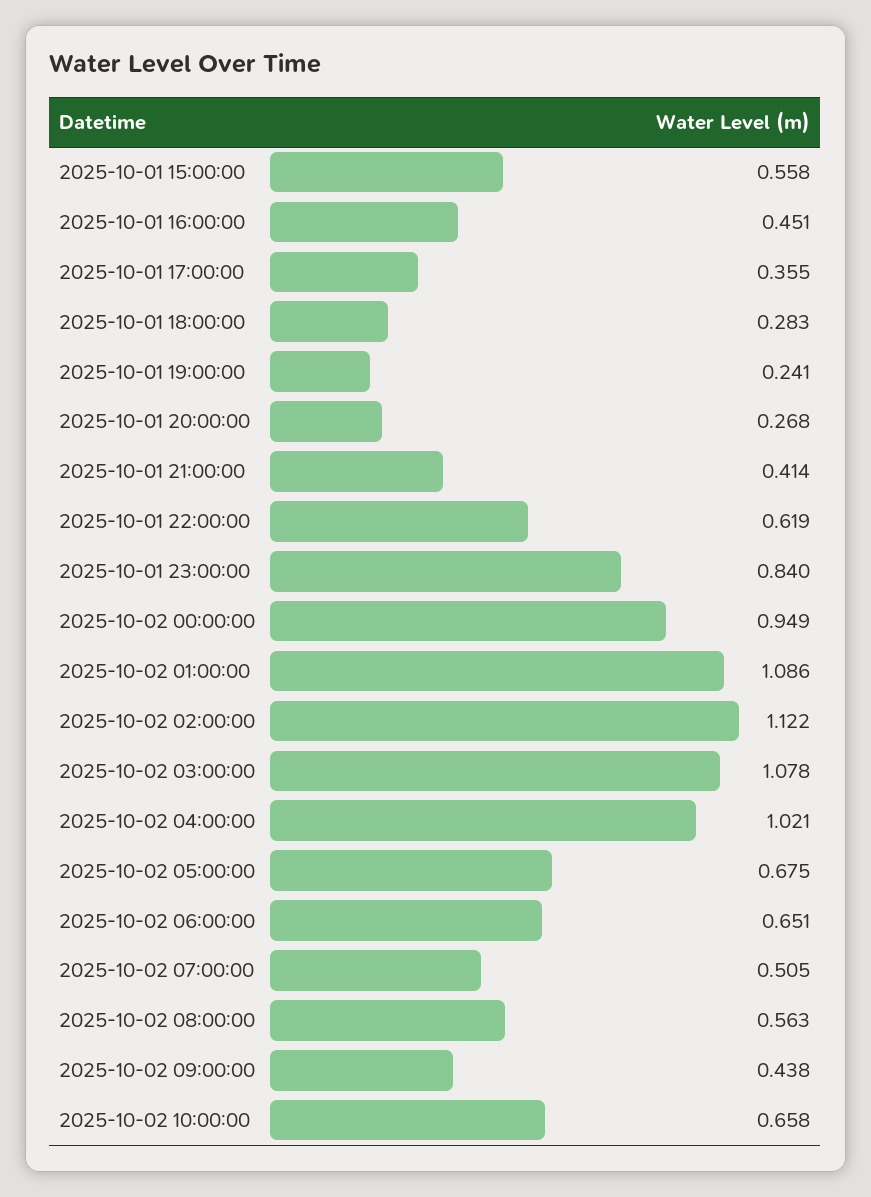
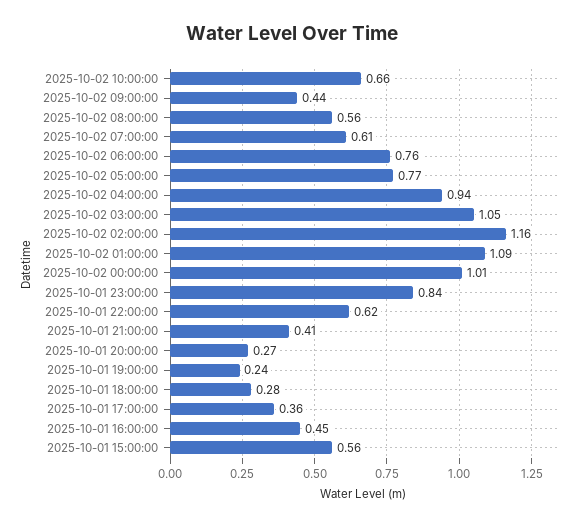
2025-10-02 00:00:00: 0.949 -> 1.01
2025-10-02 02:00:00: 1.122 -> 1.16
2025-10-02 03:00:00: 1.078 -> 1.05
2025-10-02 04:00:00: 1.021 -> 0.94
2025-10-02 05:00:00: 0.675 -> 0.77
2025-10-02 06:00:00: 0.651 -> 0.76
2025-10-02 07:00:00: 0.505 -> 0.61

